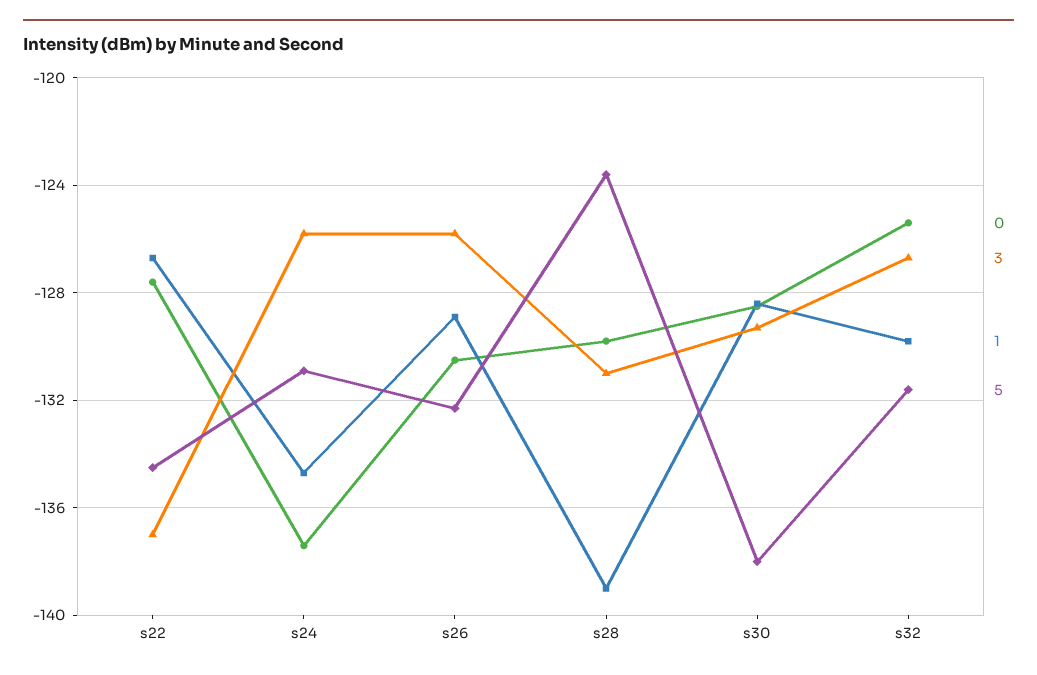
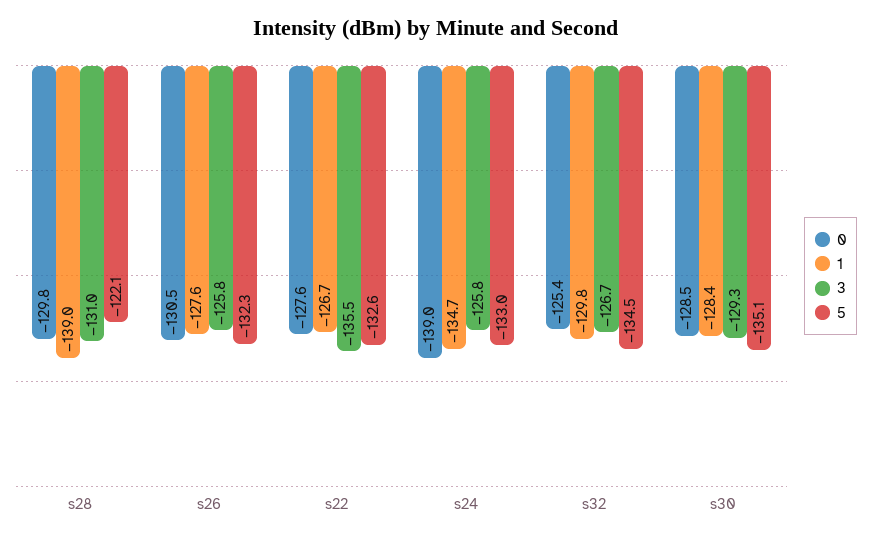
3, s22: -137 -> -135.5
5, s22: -134.5 -> -132.6
0, s24: -137.5 -> -139
5, s24: -131 -> -133
1, s26: -129 -> -127.6
5, s28: -123.5 -> -122.1
5, s30: -138 -> -135.1
5, s32: -131.5 -> -134.5

